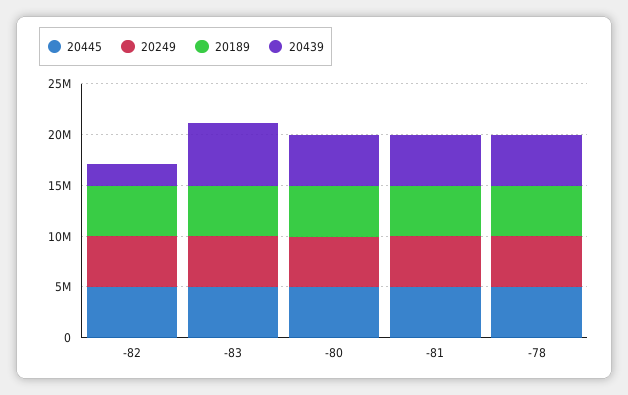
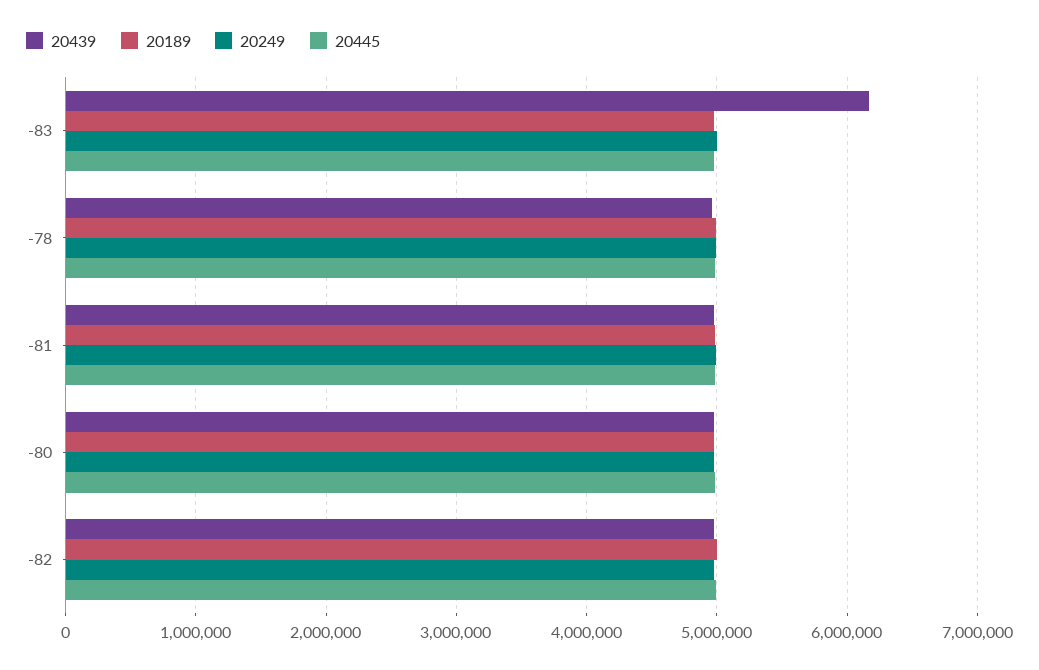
20439, -82: 2000000 -> 5000000

